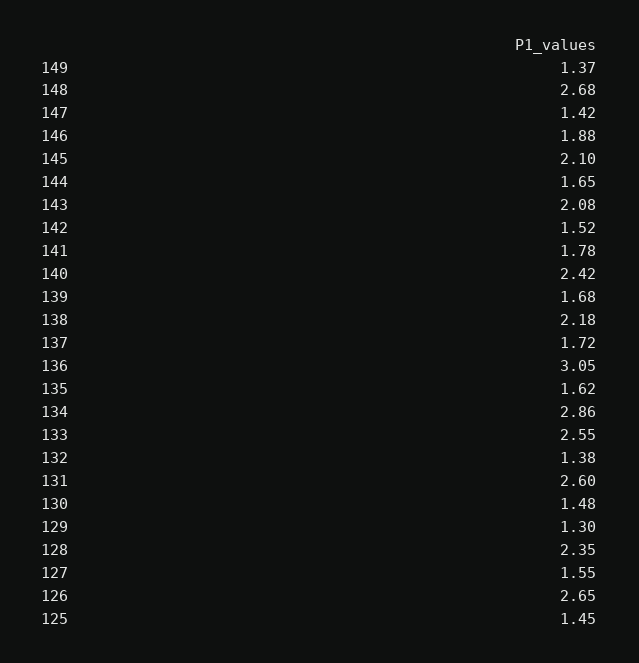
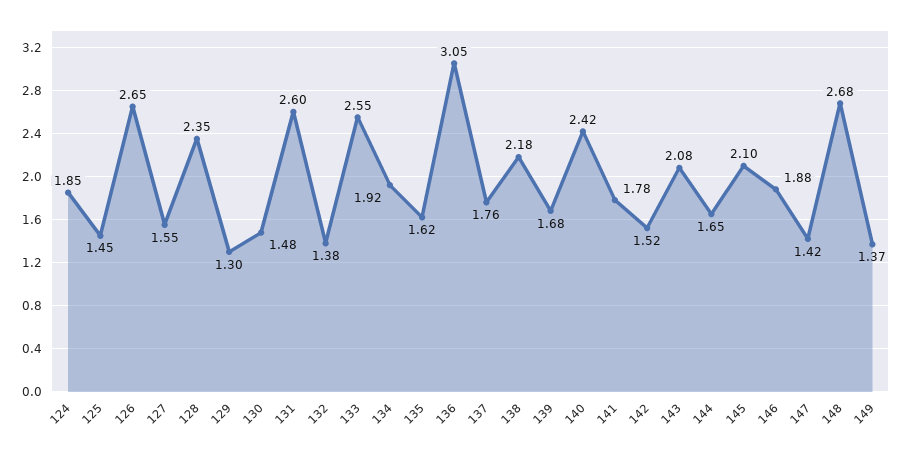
137: 1.72 -> 1.76
134: 2.86 -> 1.92
124: none -> 1.85

